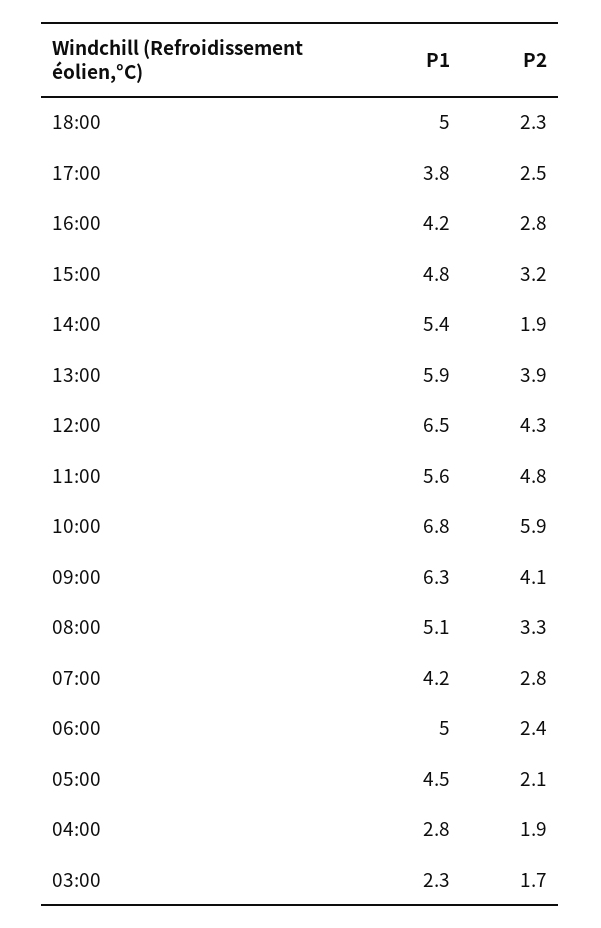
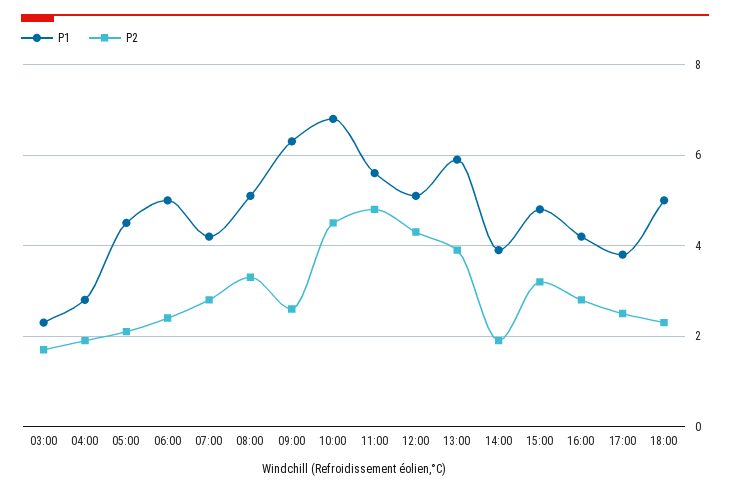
P1, 14:00: 5.4 -> 4
P1, 12:00: 6.5 -> 5
P2, 10:00: 5.9 -> 4.5
P2, 09:00: 4.1 -> 2.5

